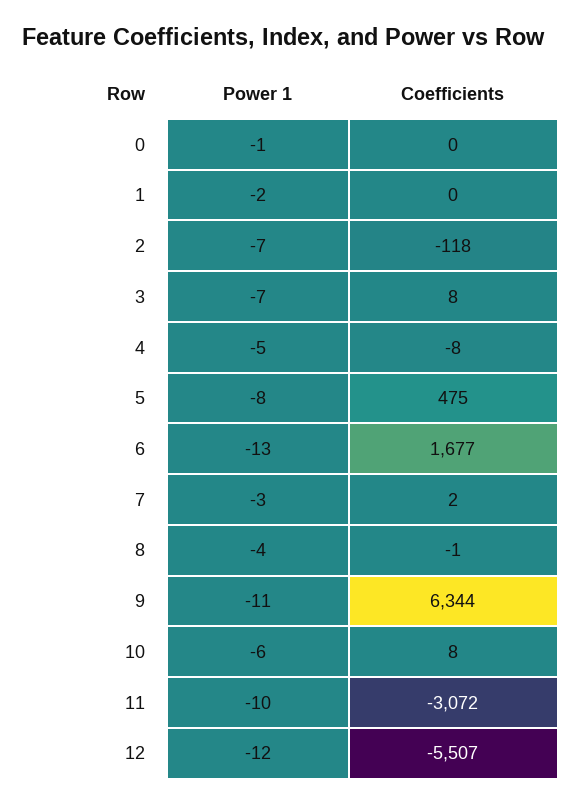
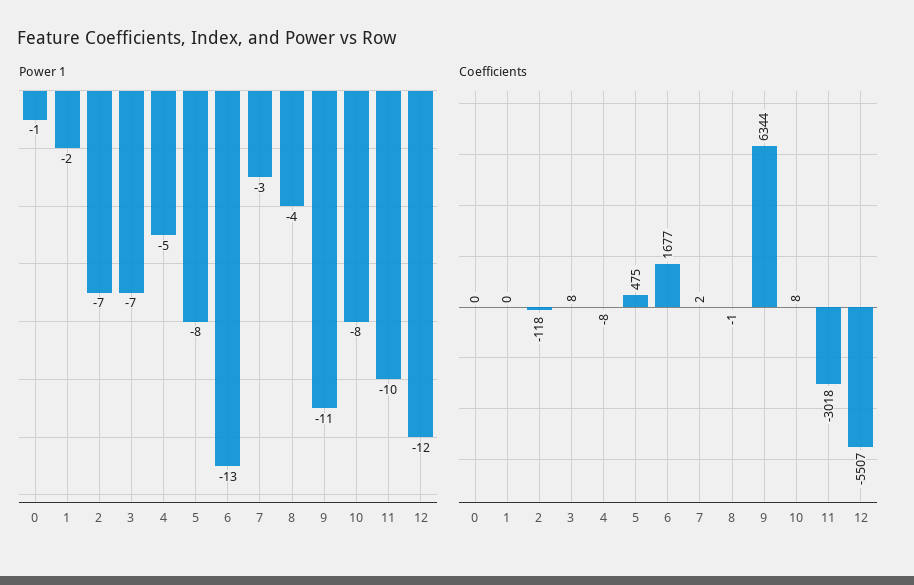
Power 1, 10: -6 -> -8
Coefficients, 11: -3072 -> -3018

